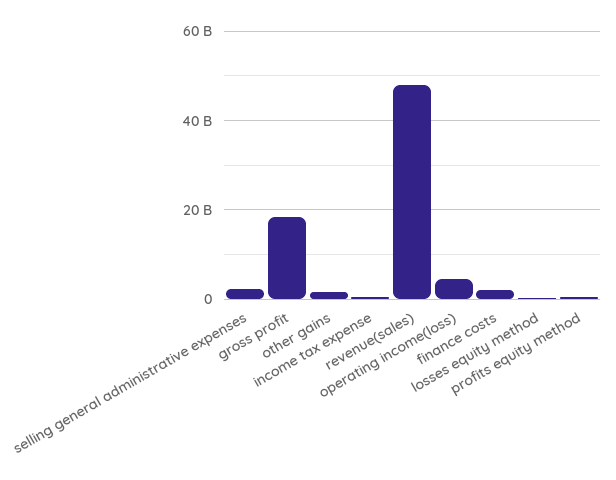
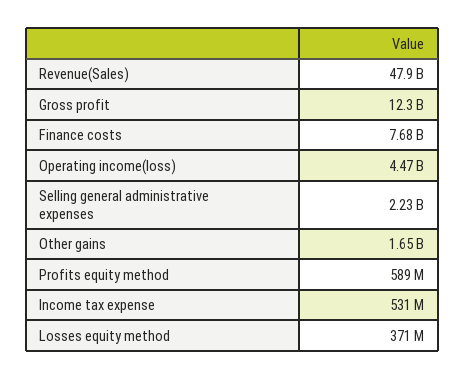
gross profit: 18000000000 -> 12300000000
finance costs: 2000000000 -> 7680000000

